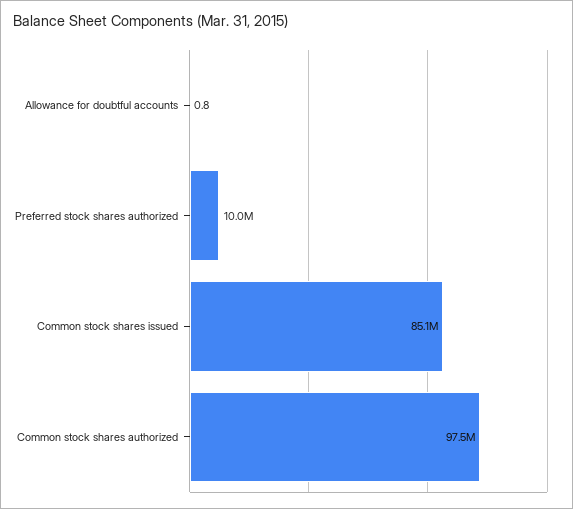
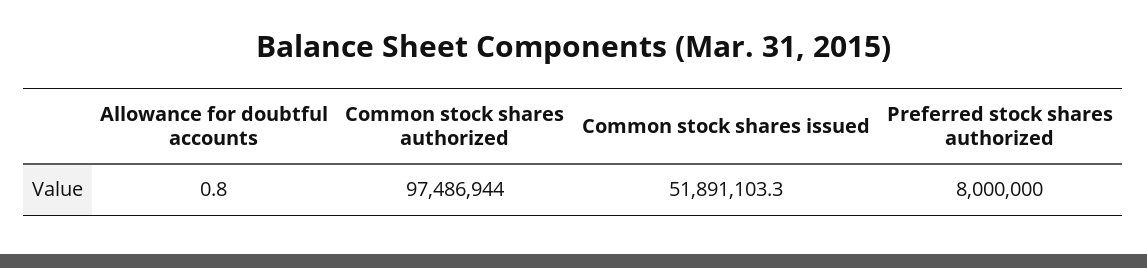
Preferred stock shares authorized: 10000000 -> 8000000
Common stock shares issued: 85100000 -> 51891103.3

